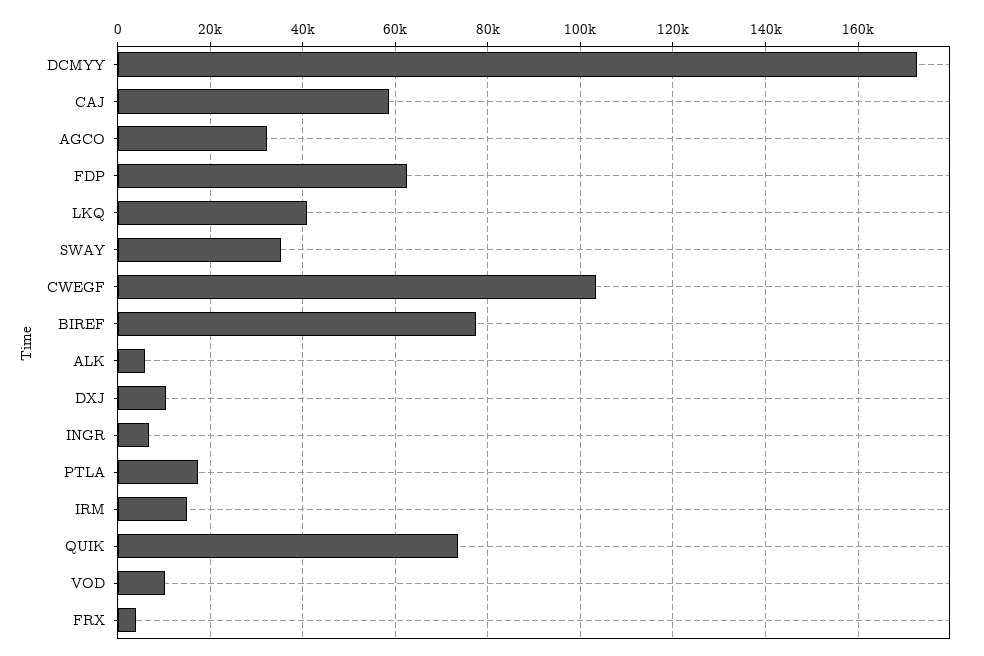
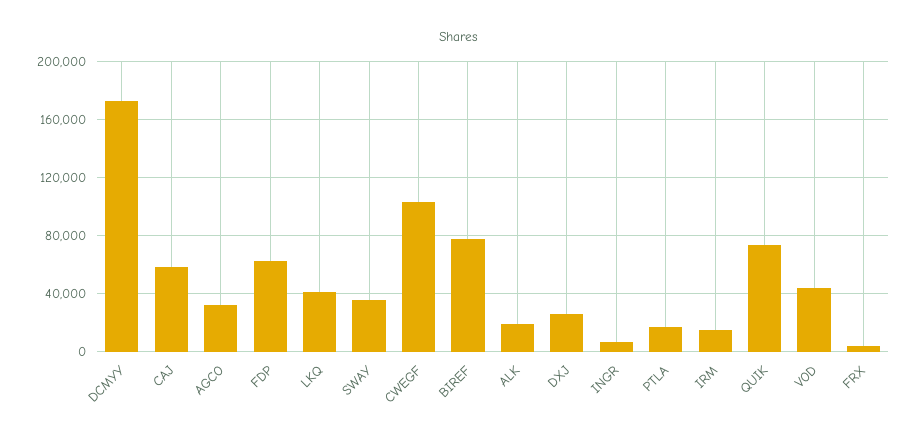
ALK: 6000 -> 20000
DXJ: 10000 -> 25000
VOD: 10000 -> 45000

